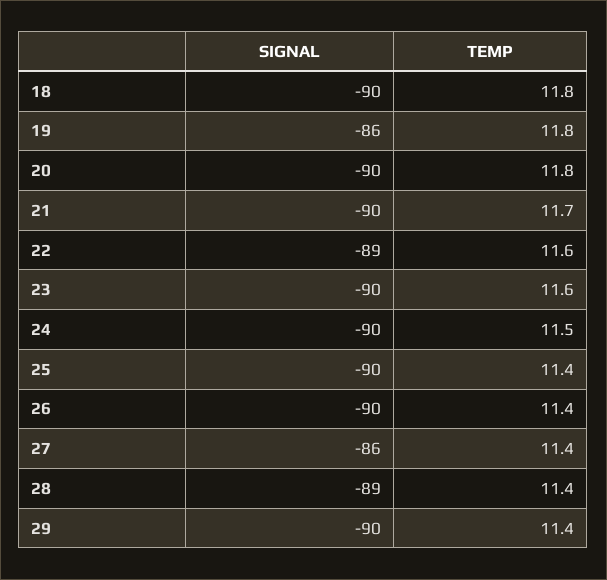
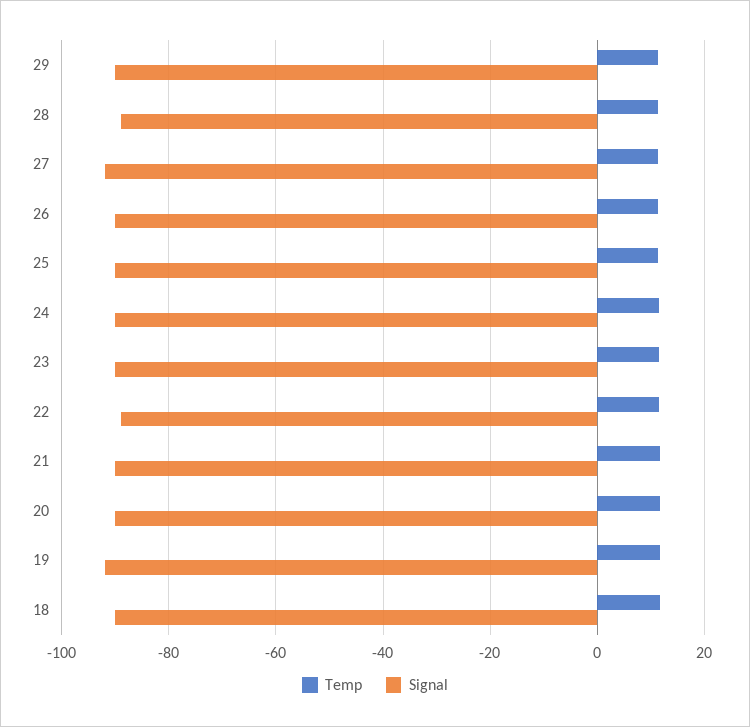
SIGNAL, 19: -86 -> -92
SIGNAL, 27: -86 -> -92

